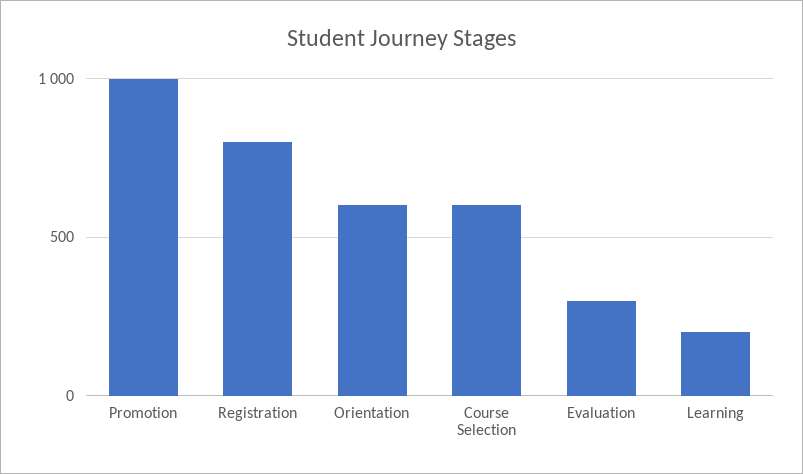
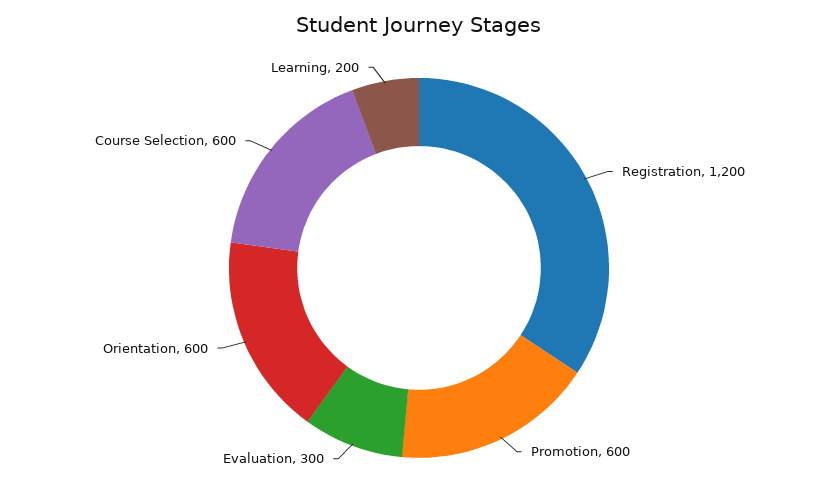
Promotion: 1000 -> 600
Registration: 800 -> 1200

